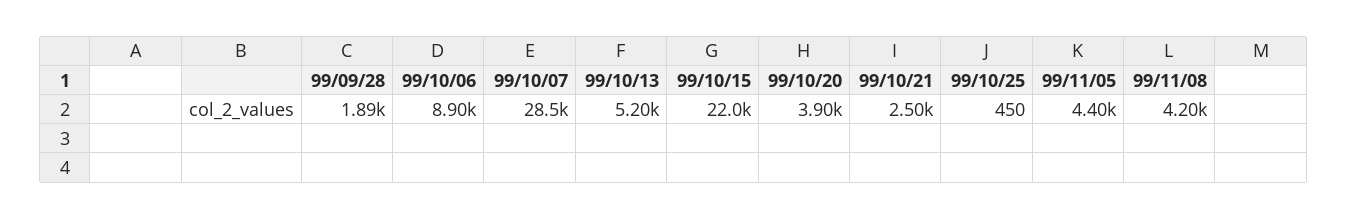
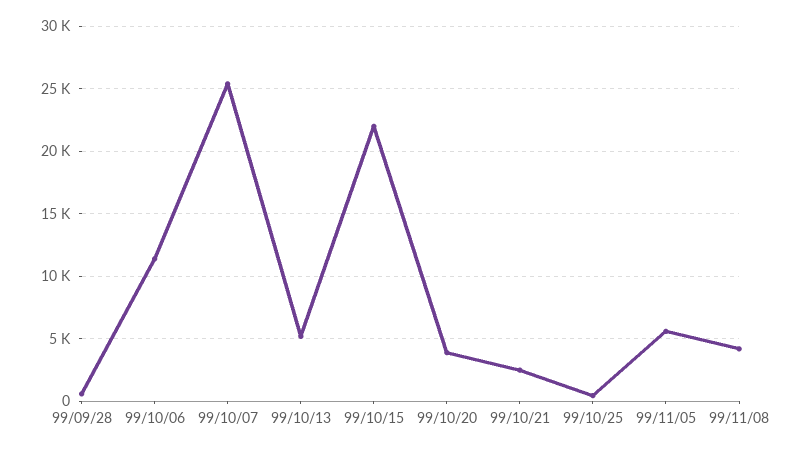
99/09/28: 1890 -> 500
99/10/06: 8900 -> 11500
99/10/07: 28500 -> 25500
99/11/05: 4400 -> 5500

